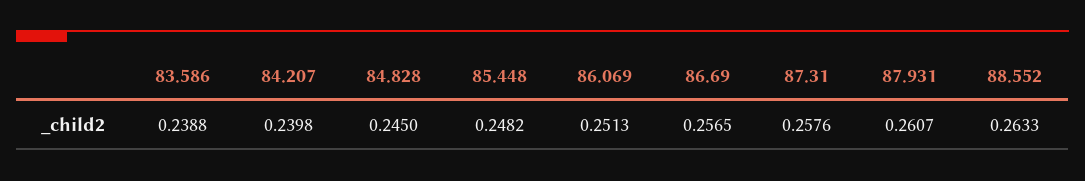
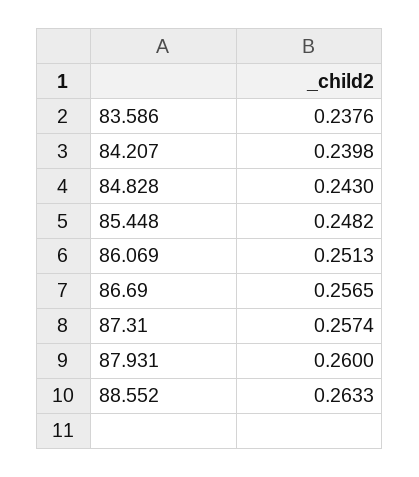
83.586: 0.2388 -> 0.2376
84.828: 0.245 -> 0.243
87.31: 0.2576 -> 0.2574
87.931: 0.2607 -> 0.26

